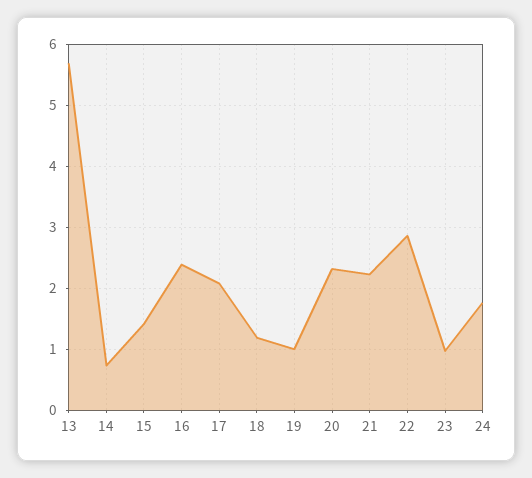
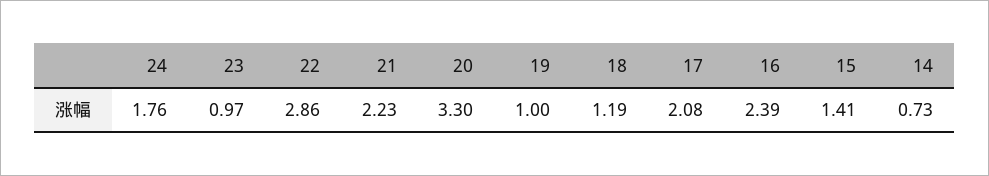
13: 5.7 -> none
20: 2.3 -> 3.3

